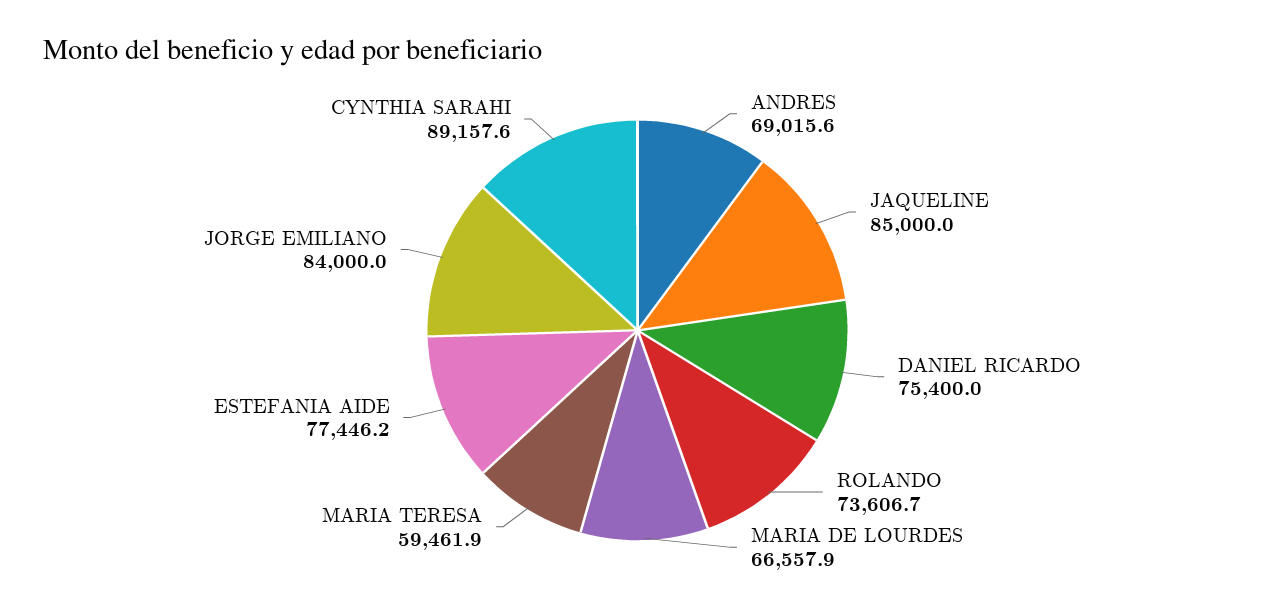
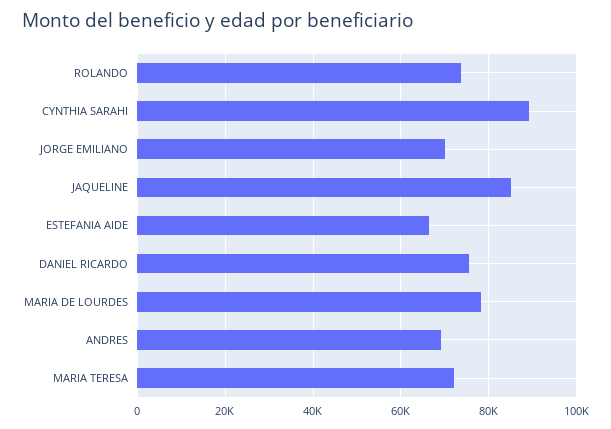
MARIA DE LOURDES: 66557.9 -> 78000
MARIA TERESA: 59461.9 -> 72000
ESTEFANIA AIDE: 77446.2 -> 66000
JORGE EMILIANO: 84000 -> 70000

